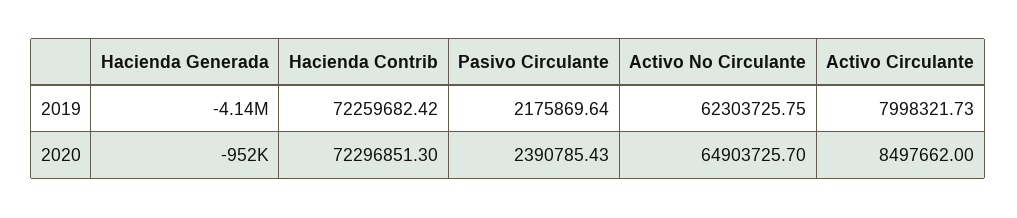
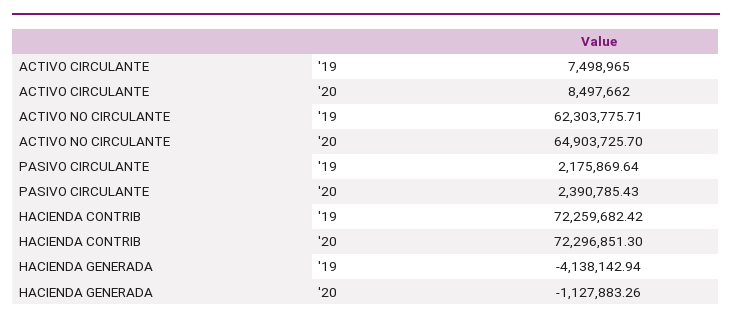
Activo No Circulante, 2019: 62303725.75 -> 62303775.71
Activo Circulante, 2019: 7998321.73 -> 7498965
Hacienda Generada, 2020: -952000 -> -1127883.26

